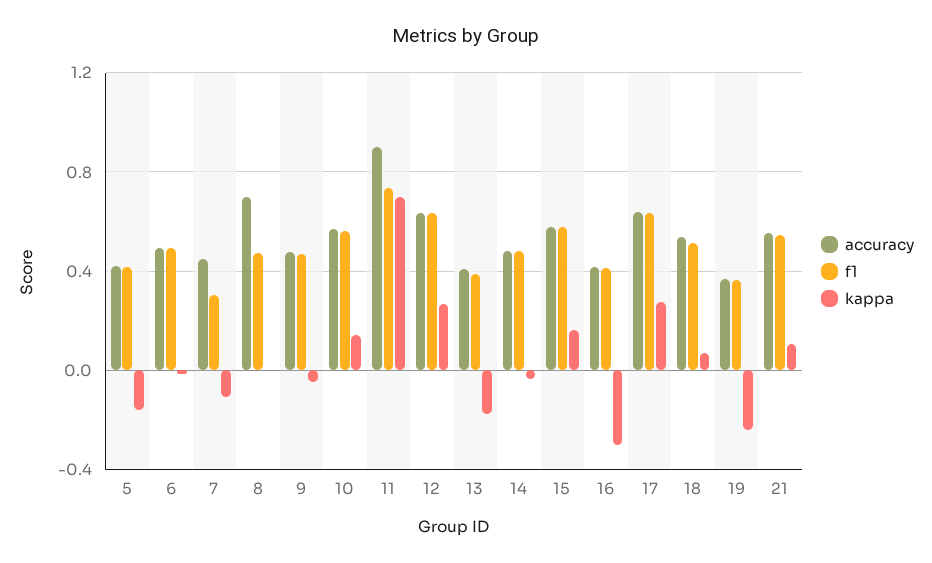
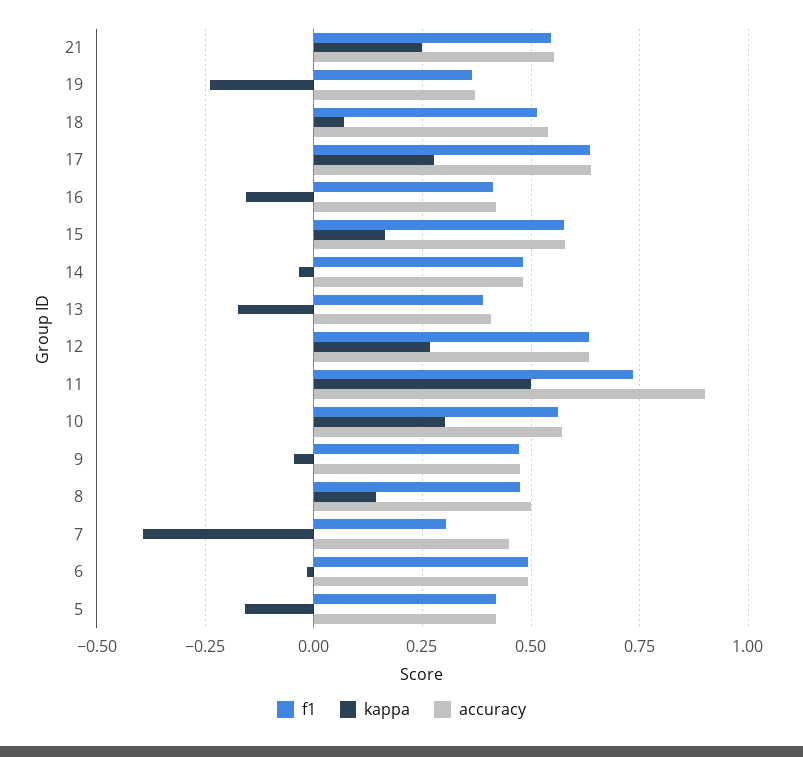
kappa, 7: -0.1 -> -0.4
accuracy, 8: 0.7 -> 0.5
kappa, 8: 0 -> 0.15
kappa, 10: 0.15 -> 0.3
kappa, 11: 0.7 -> 0.5
kappa, 16: -0.3 -> -0.15
kappa, 21: 0.1 -> 0.25

